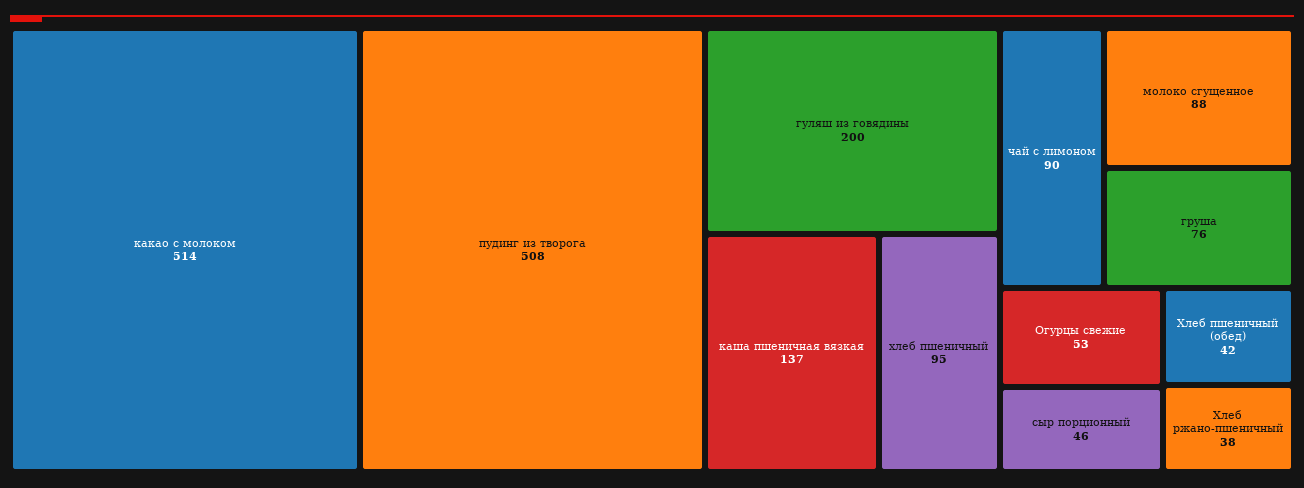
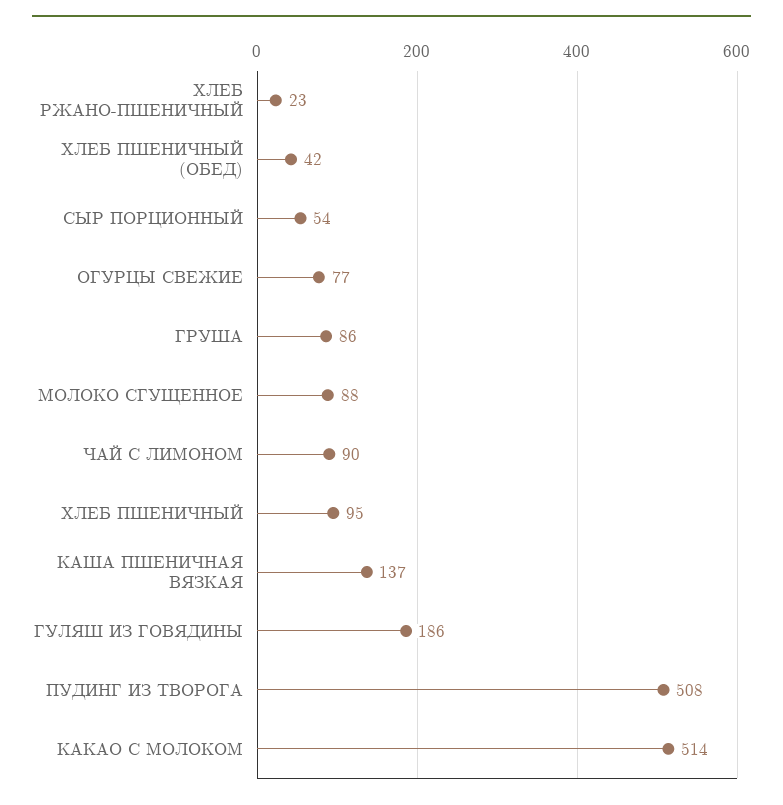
гуляш из говядины: 200 -> 186
груша: 76 -> 86
Огурцы свежие: 53 -> 77
сыр порционный: 46 -> 54
Хлеб ржано-пшеничный: 38 -> 23

